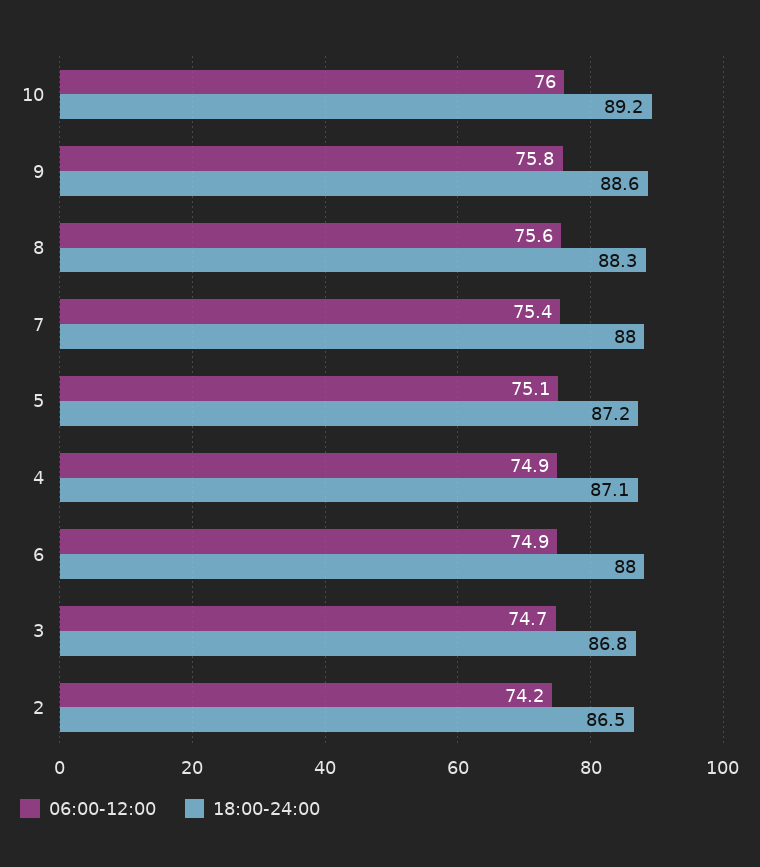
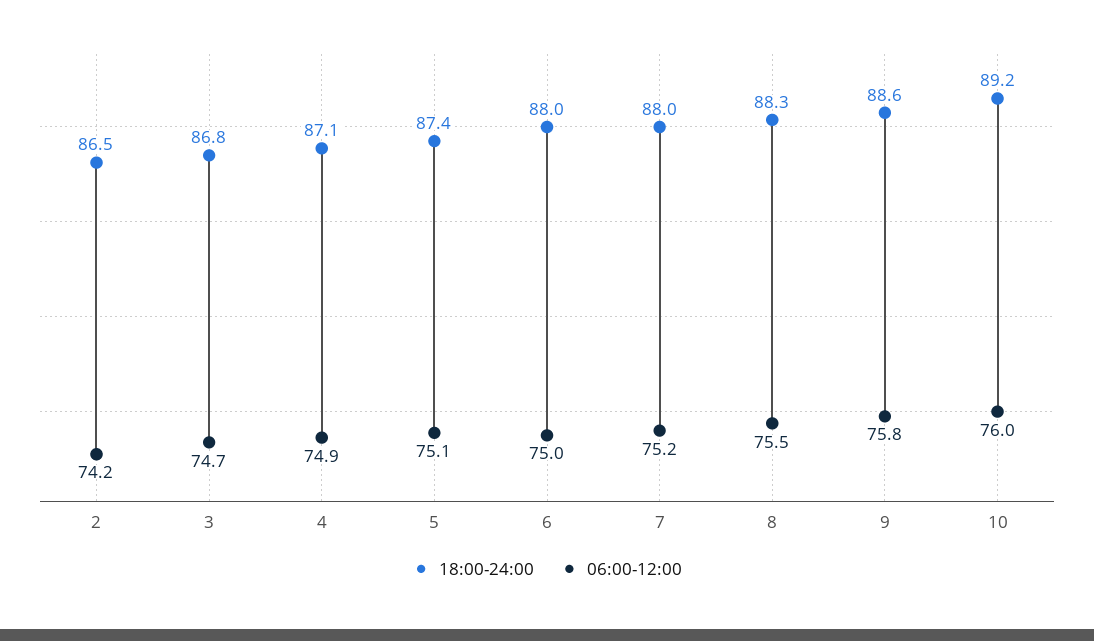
06:00-12:00, 8: 75.6 -> 75.5
06:00-12:00, 7: 75.4 -> 75.2
18:00-24:00, 5: 87.2 -> 87.4
06:00-12:00, 6: 74.9 -> 75

